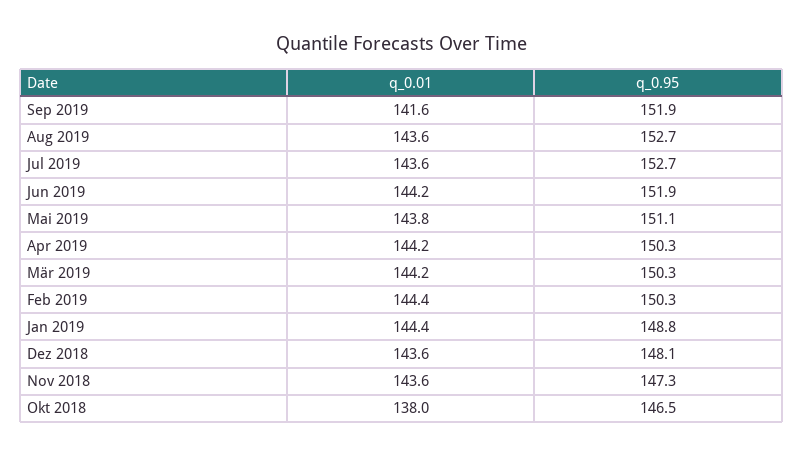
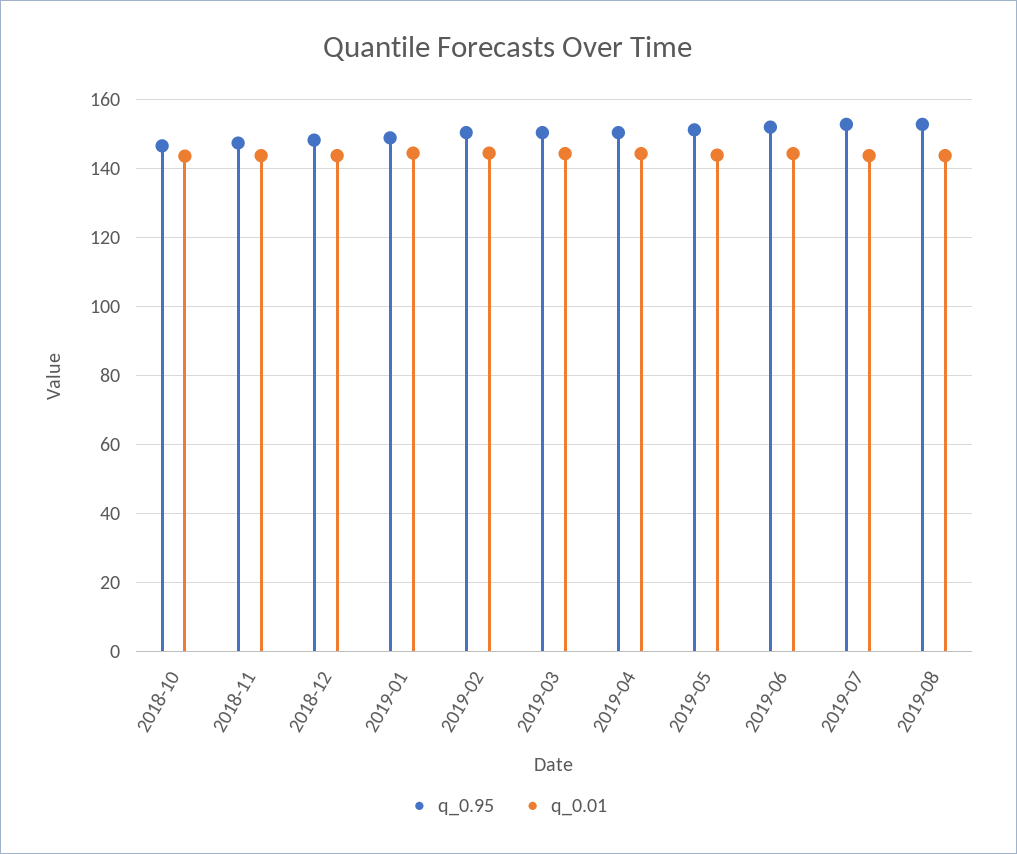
q_0.01, Sep 2019: 141.6 -> none
q_0.95, Sep 2019: 151.9 -> none
q_0.01, Okt 2018: 138 -> 144

